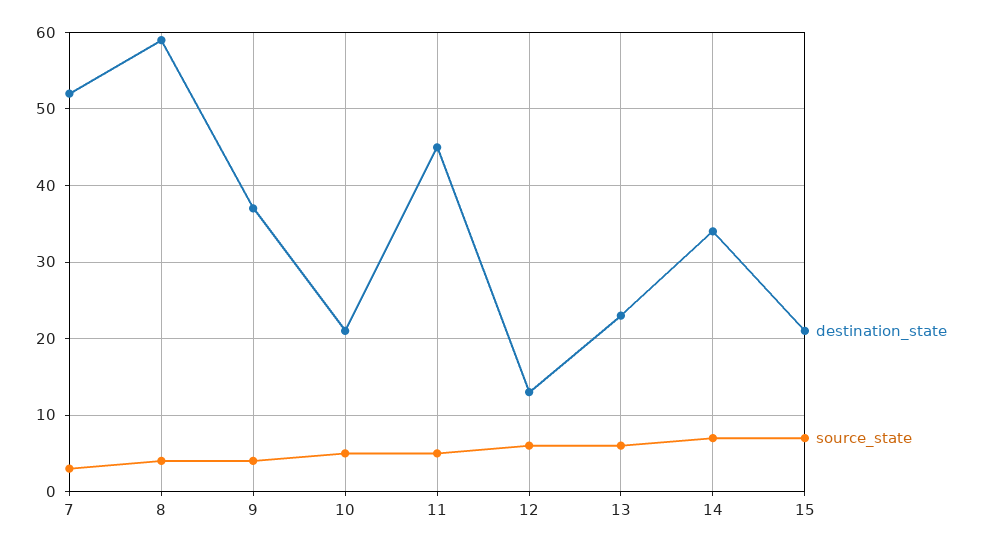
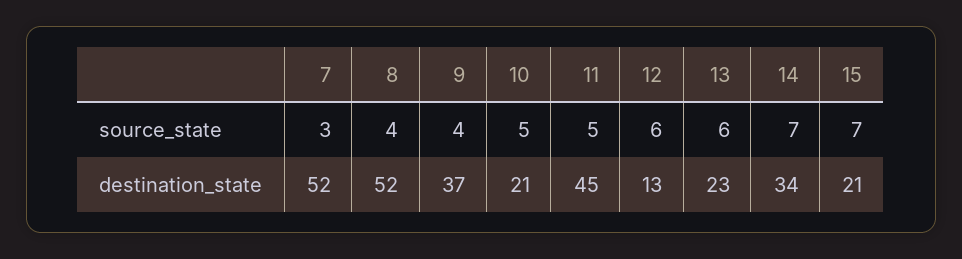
destination_state, 8: 59 -> 52

